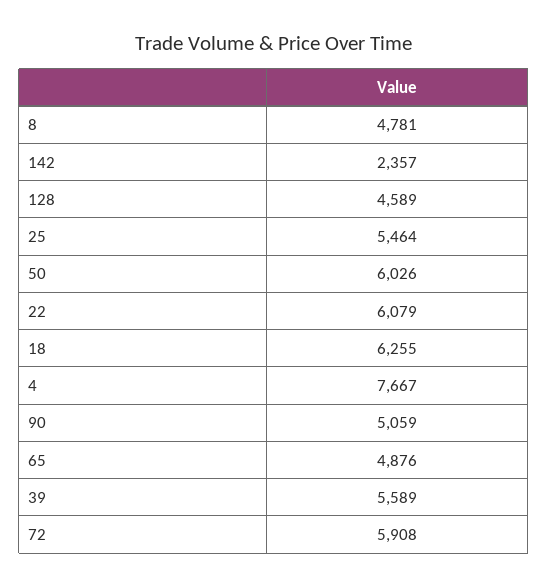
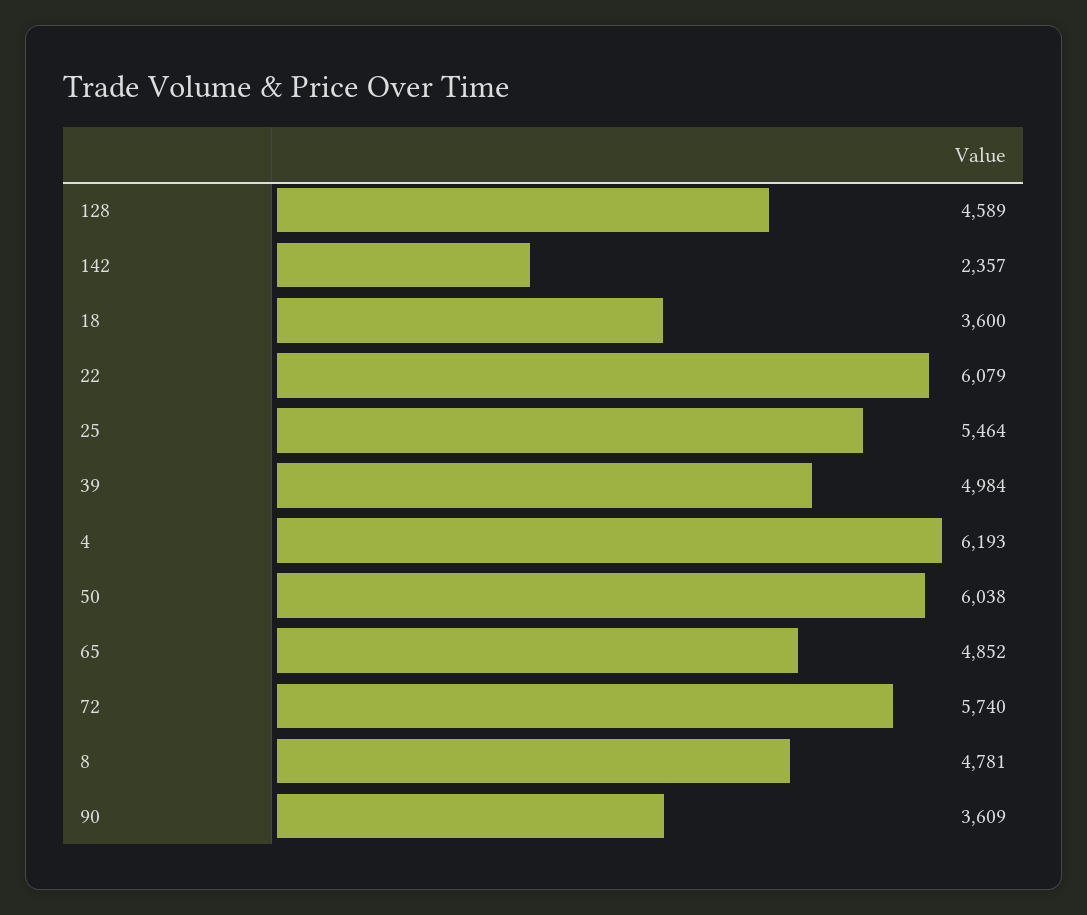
50: 6026 -> 6038
18: 6255 -> 3600
4: 7667 -> 6193
90: 5059 -> 3609
65: 4876 -> 4852
39: 5589 -> 4984
72: 5908 -> 5740

